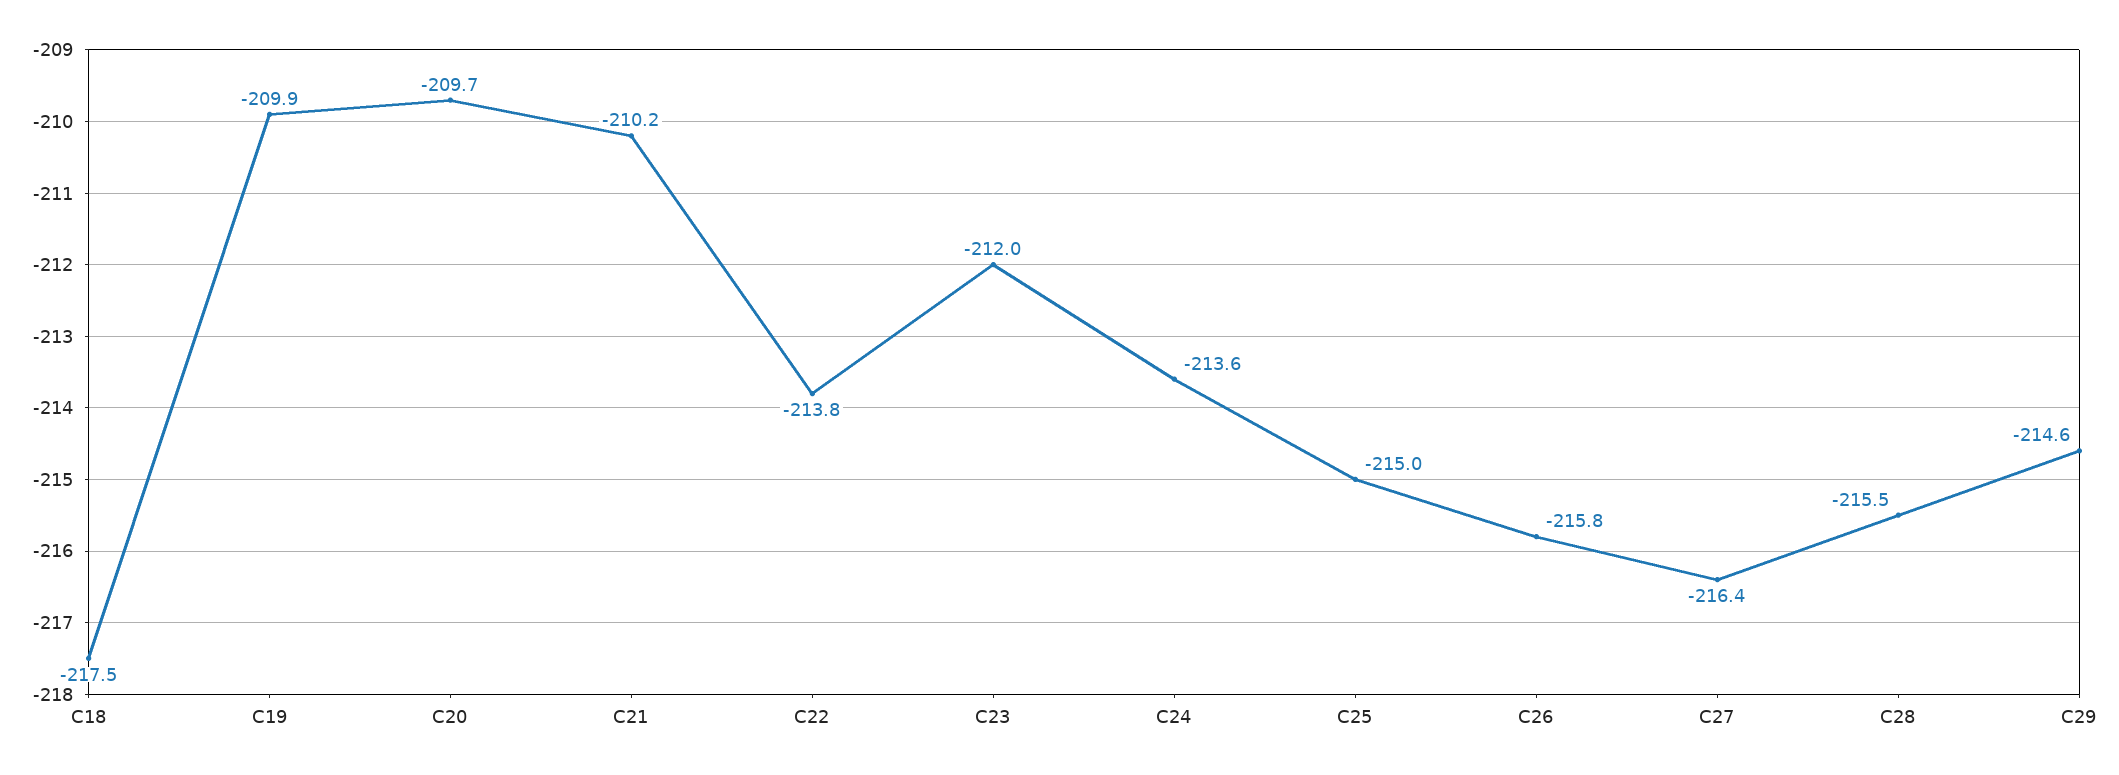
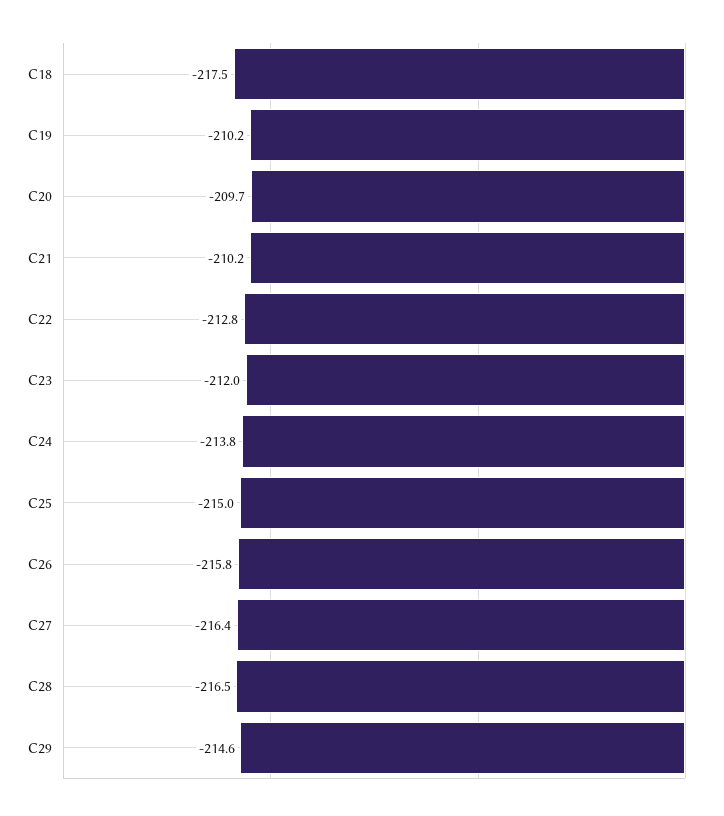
C19: -209.9 -> -210.2
C22: -213.8 -> -212.8
C24: -213.6 -> -213.8
C28: -215.5 -> -216.5

